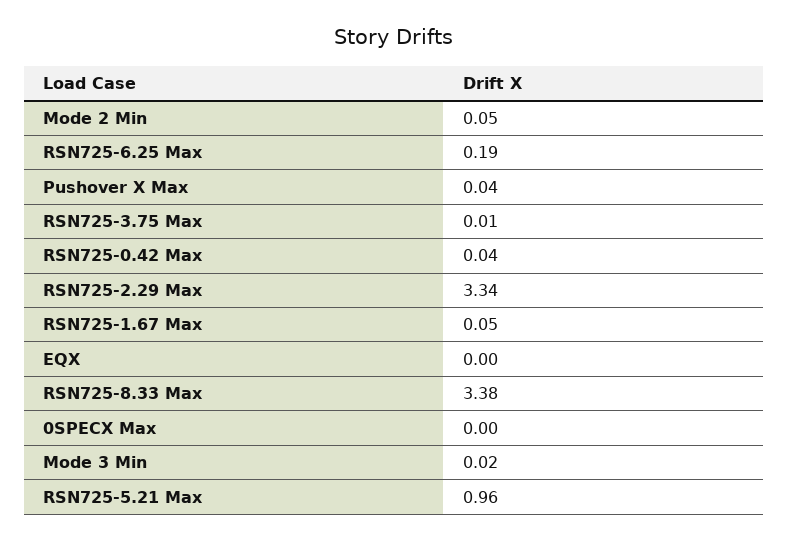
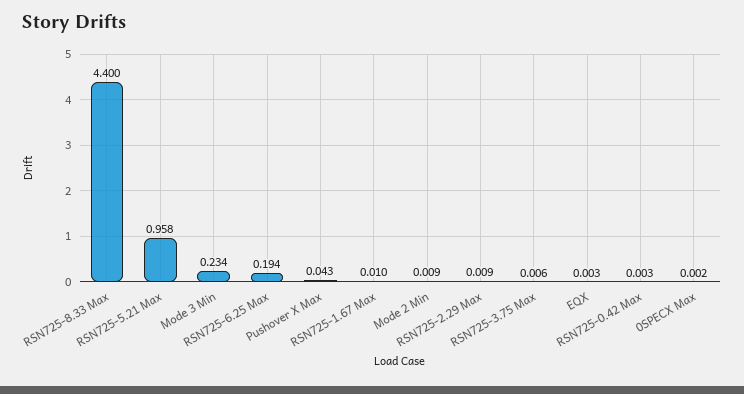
Mode 2 Min: 0.05 -> 0.009
RSN725-0.42 Max: 0.04 -> 0.003
RSN725-2.29 Max: 3.34 -> 0.009
RSN725-1.67 Max: 0.05 -> 0.01
RSN725-8.33 Max: 3.38 -> 4.4
Mode 3 Min: 0.02 -> 0.234

